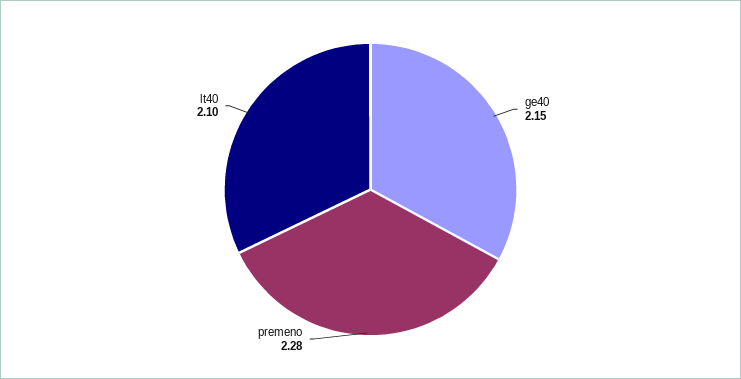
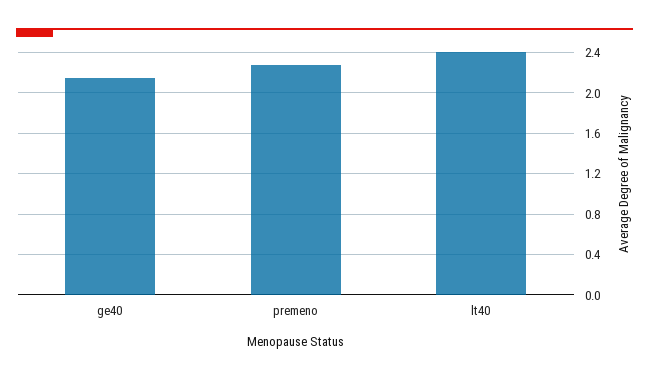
lt40: 2.1 -> 2.4

